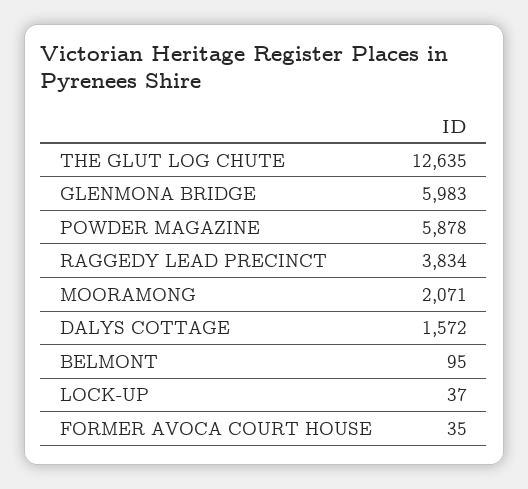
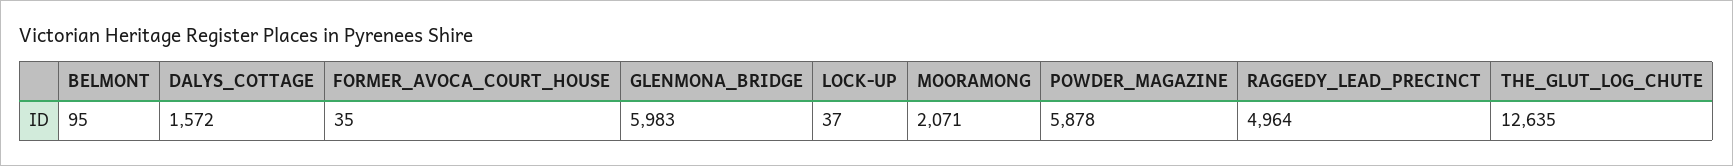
RAGGEDY LEAD PRECINCT: 3834 -> 4964

